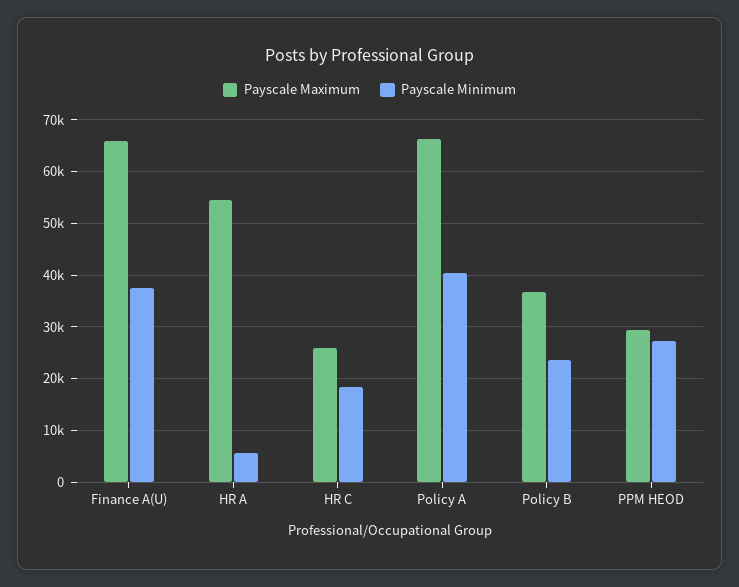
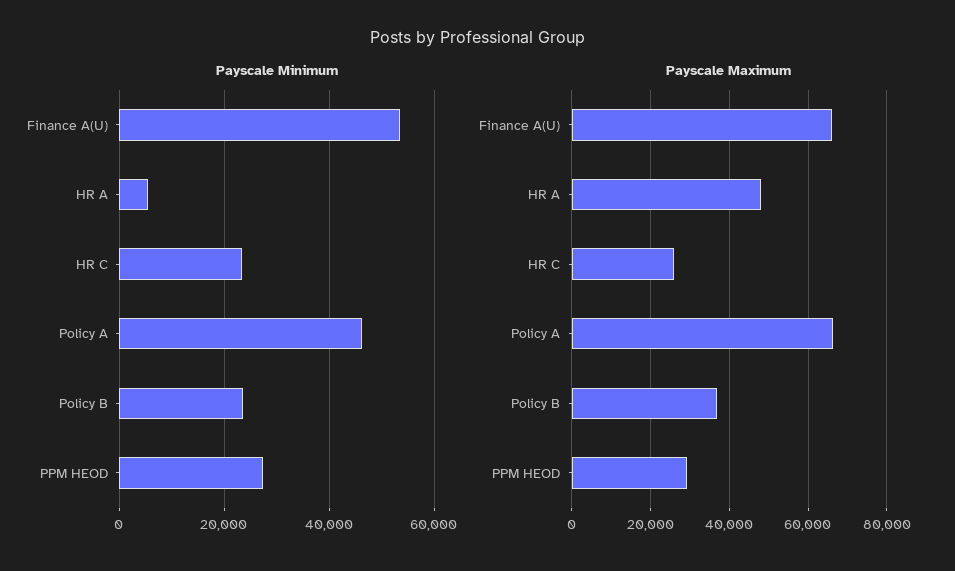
Payscale Minimum, Finance A(U): 38000 -> 54000
Payscale Maximum, HR A: 54000 -> 48000
Payscale Minimum, HR C: 18000 -> 24000
Payscale Minimum, Policy A: 40000 -> 46000

